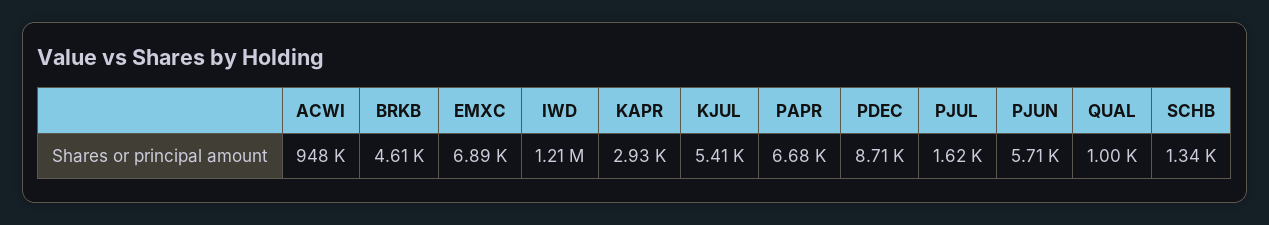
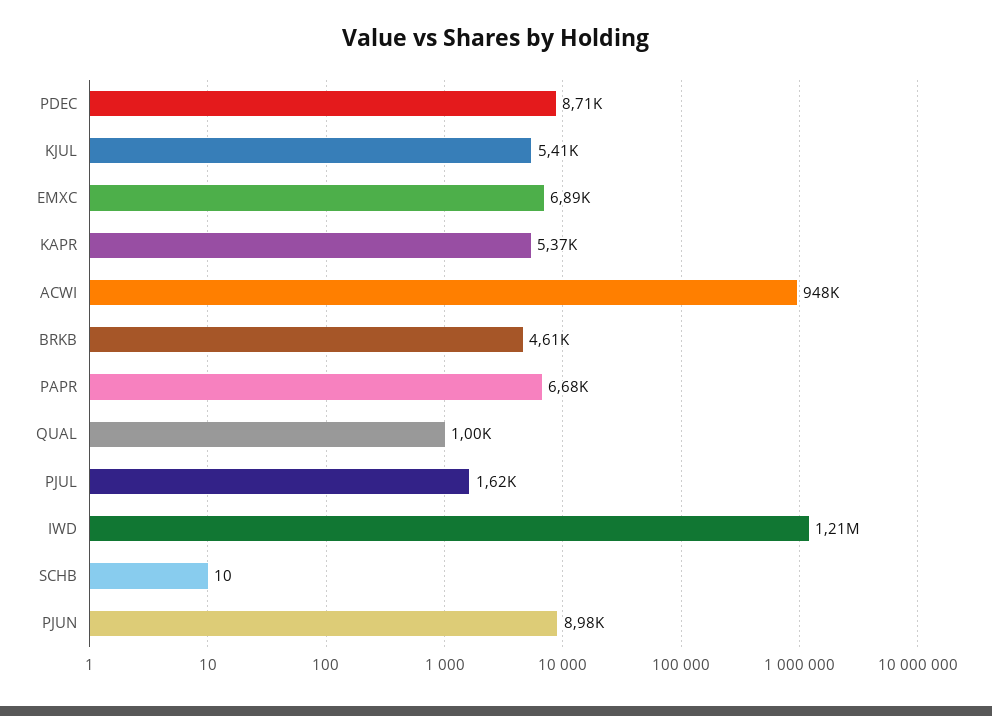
KAPR: 2930 -> 5370
PJUN: 5710 -> 8980
SCHB: 1340 -> 10

